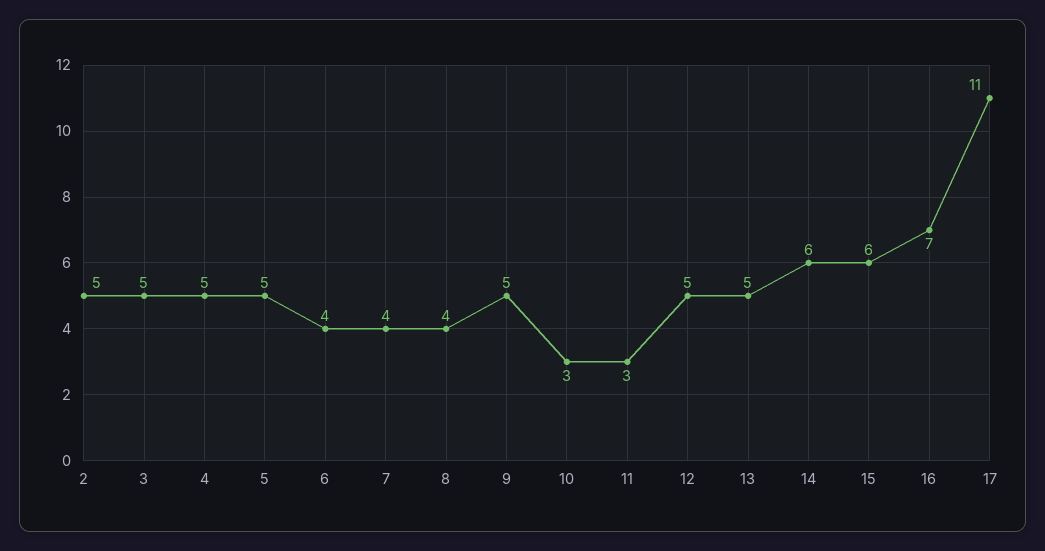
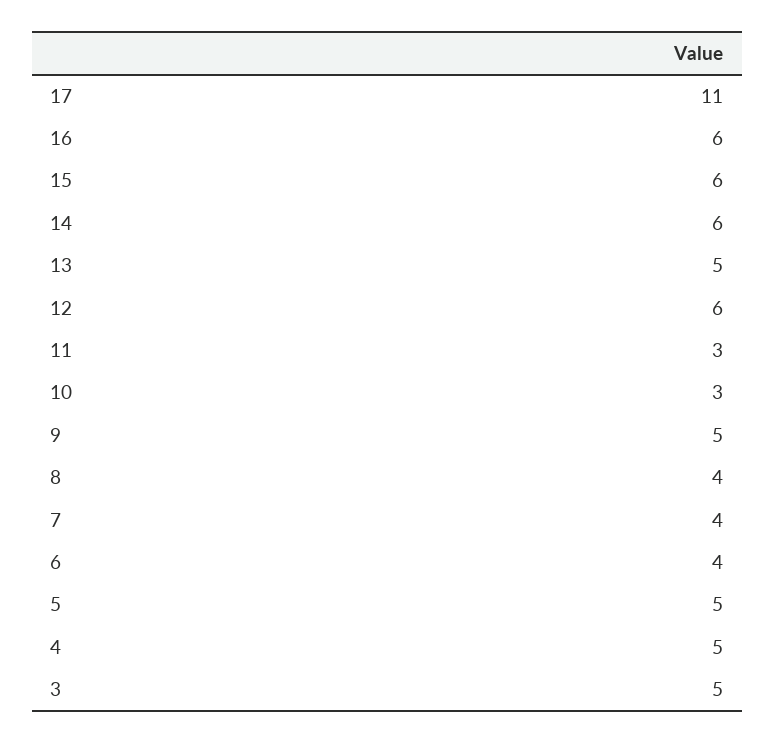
2: 5 -> none
12: 5 -> 6
16: 7 -> 6

